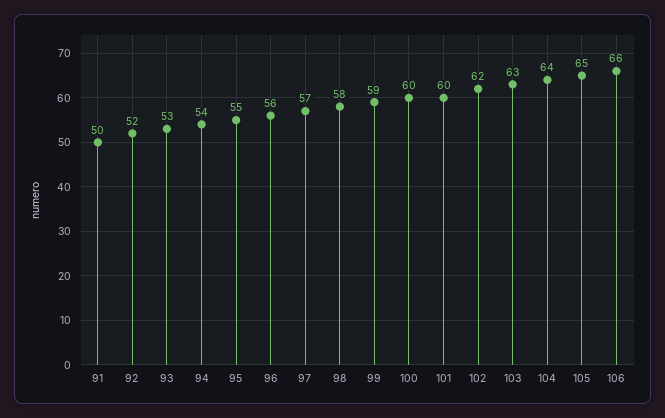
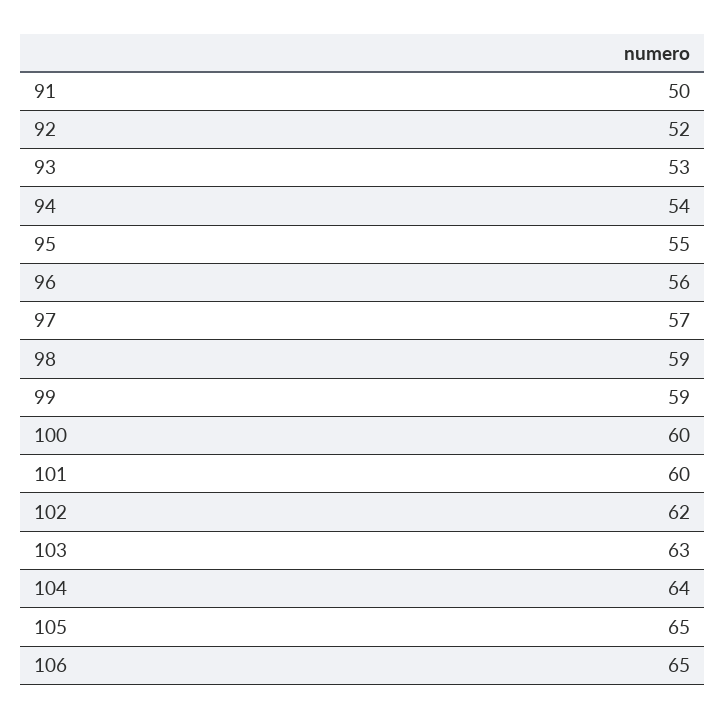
98: 58 -> 59
106: 66 -> 65

